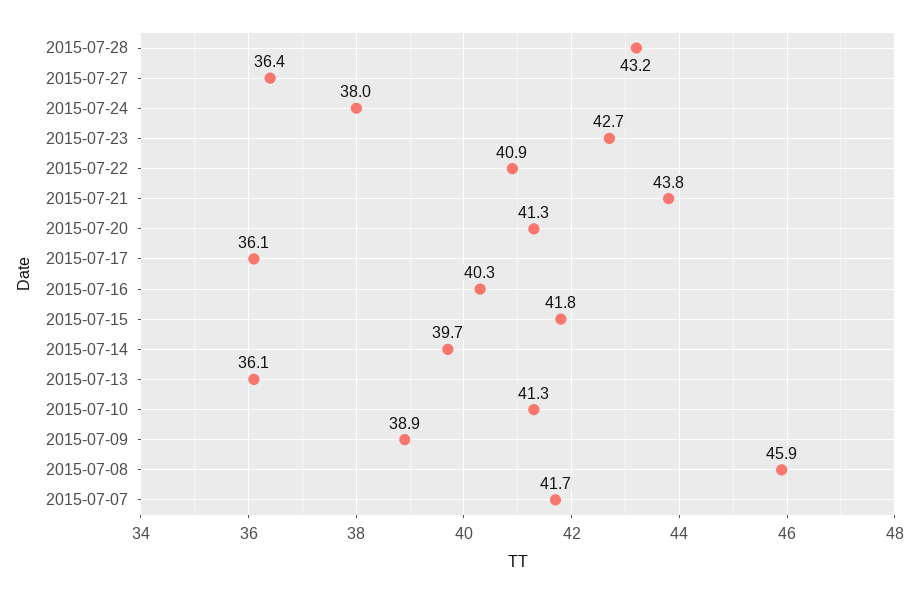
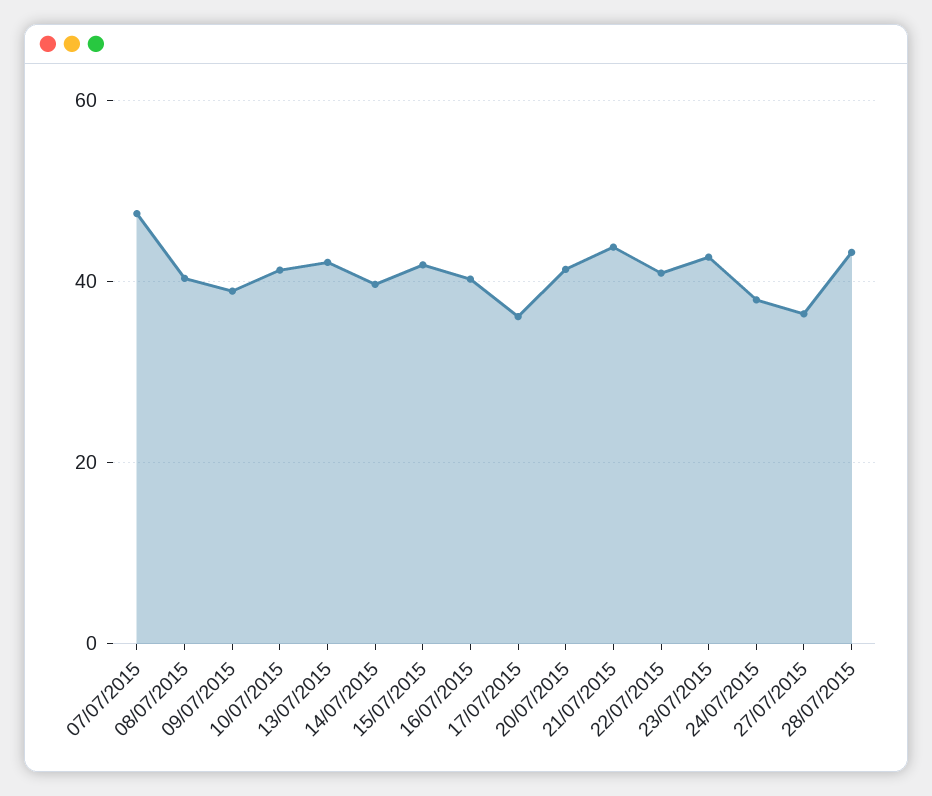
2015-07-13: 36.1 -> 42
2015-07-08: 45.9 -> 40
2015-07-07: 41.7 -> 48

